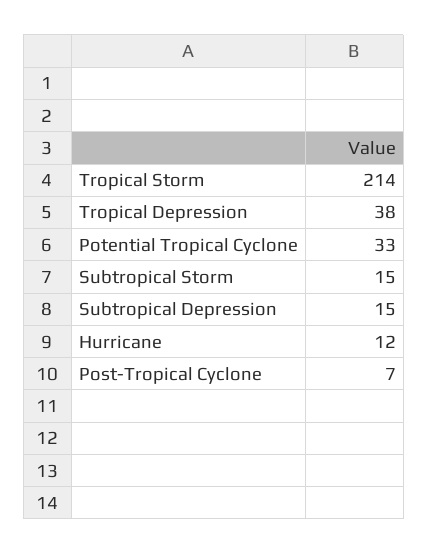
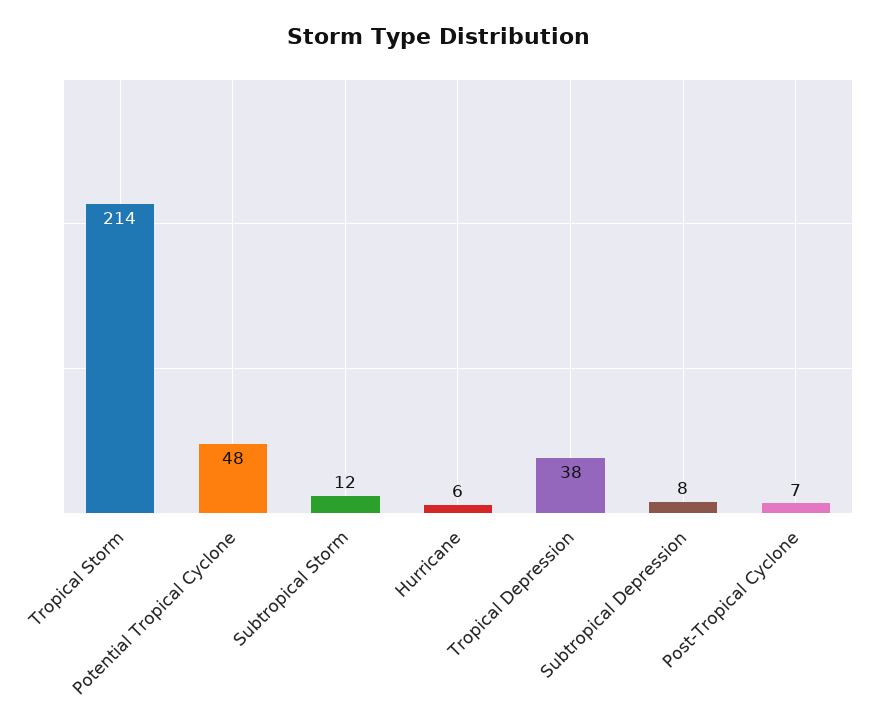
Potential Tropical Cyclone: 33 -> 48
Subtropical Storm: 15 -> 12
Subtropical Depression: 15 -> 8
Hurricane: 12 -> 6

